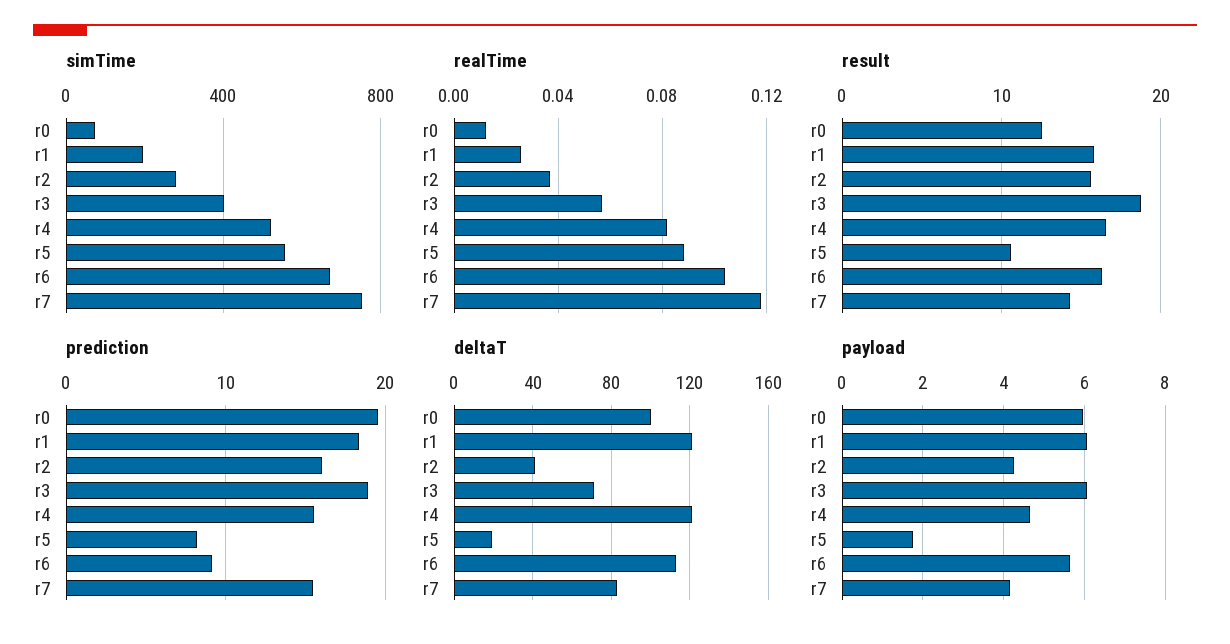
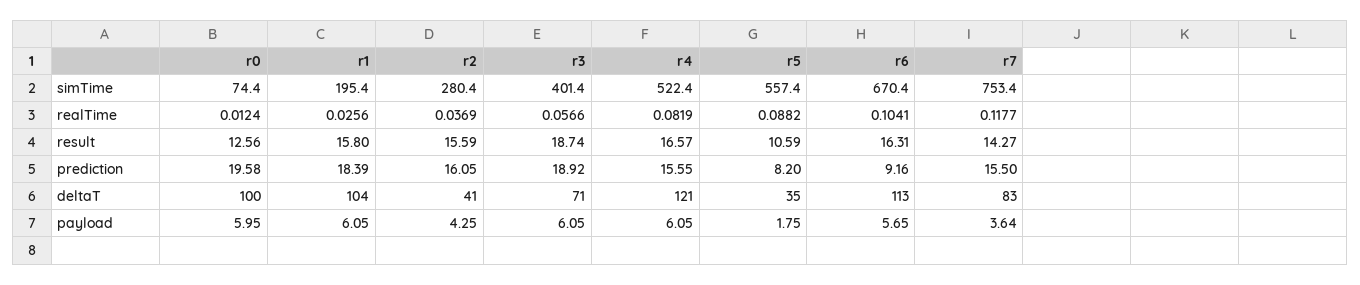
deltaT, r1: 120 -> 104
deltaT, r5: 20 -> 35
payload, r4: 4.6 -> 6.05
payload, r7: 4.2 -> 3.64

